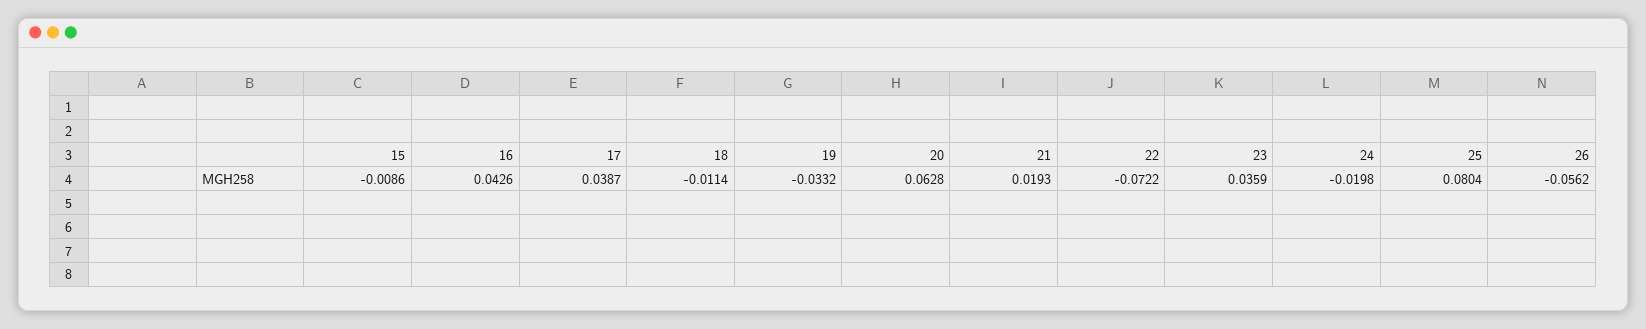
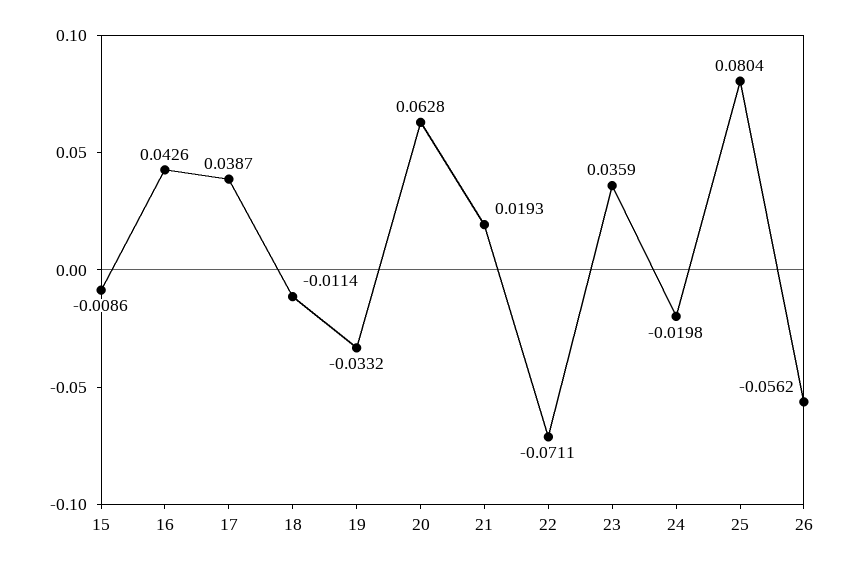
22: -0.0722 -> -0.0711

